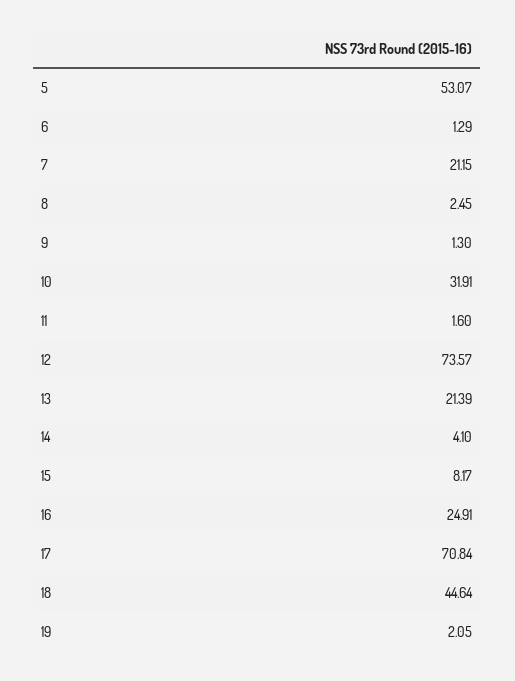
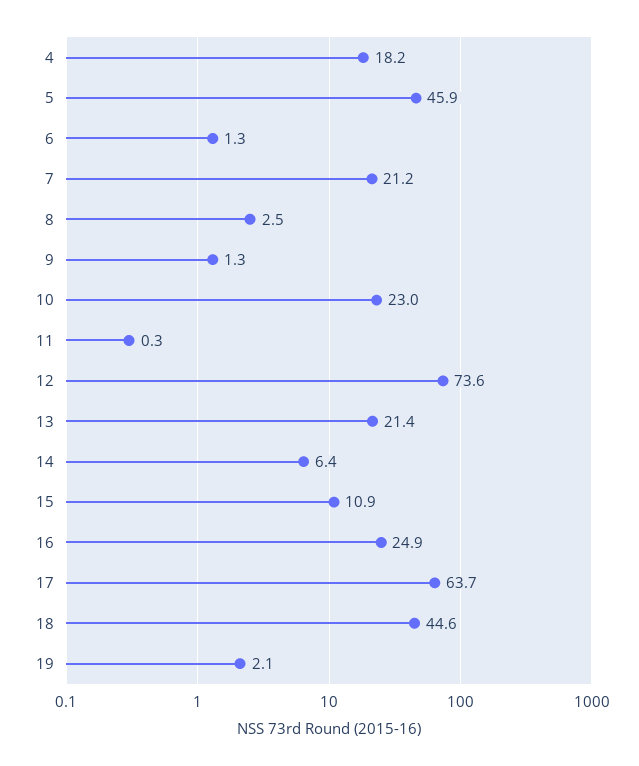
5: 53.07 -> 45.9
10: 31.91 -> 23
11: 1.6 -> 0.3
14: 4.1 -> 6.4
15: 8.17 -> 10.9
17: 70.84 -> 63.7
4: none -> 18.2

